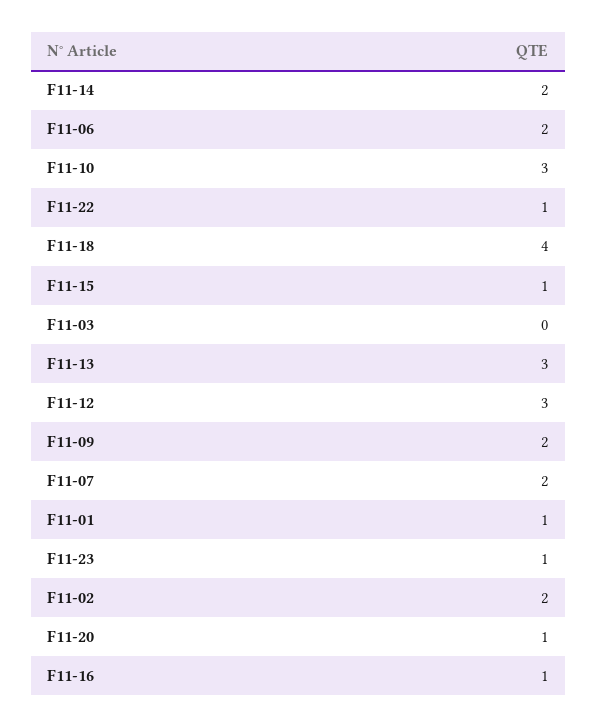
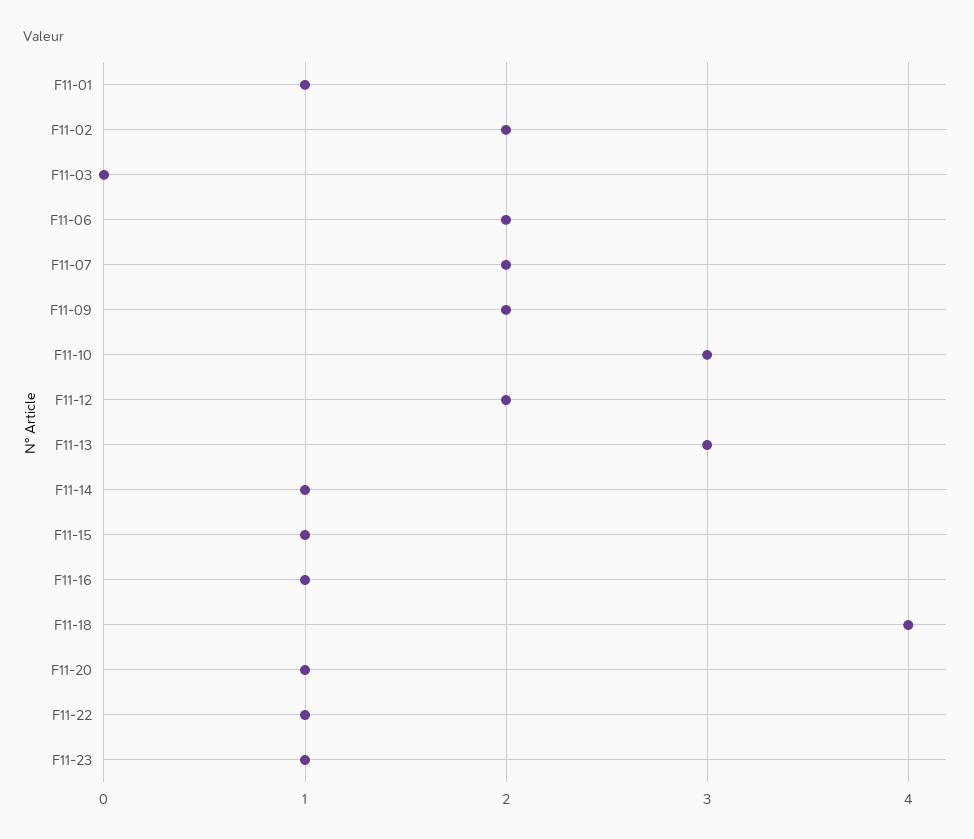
F11-14: 2 -> 1
F11-12: 3 -> 2

